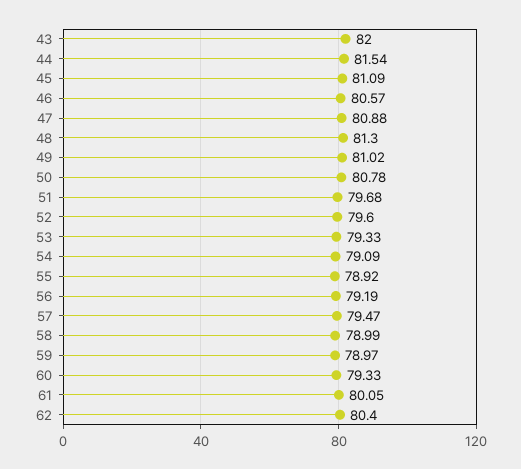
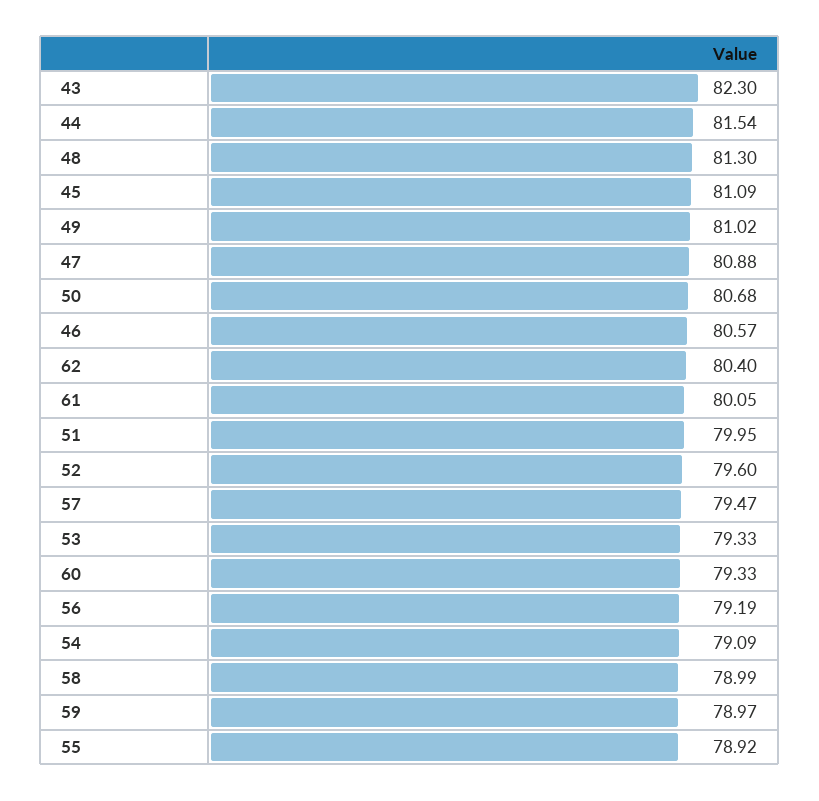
43: 82 -> 82.3
50: 80.78 -> 80.68
51: 79.68 -> 79.95

